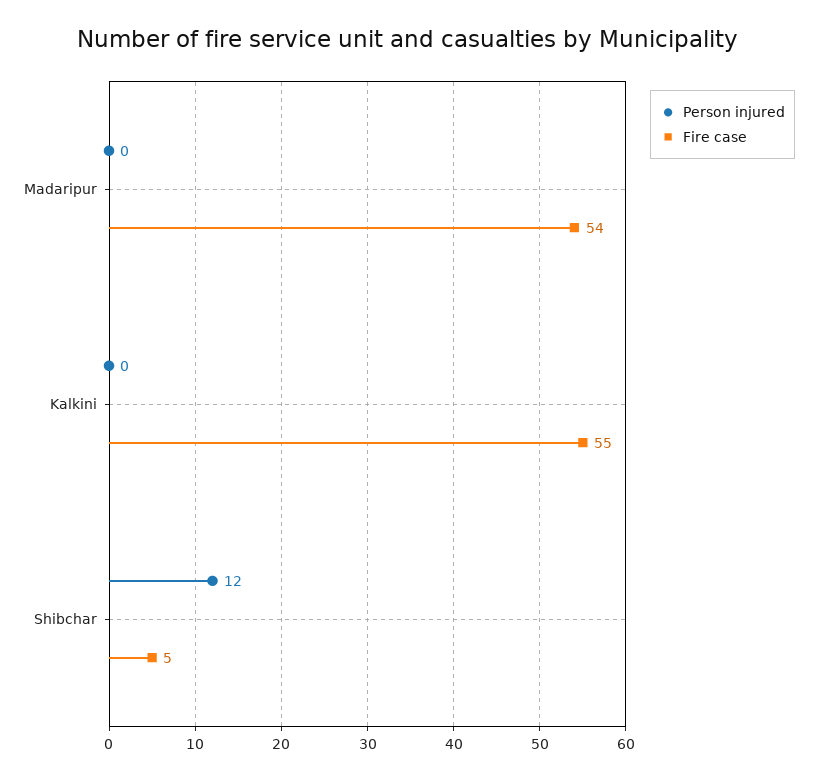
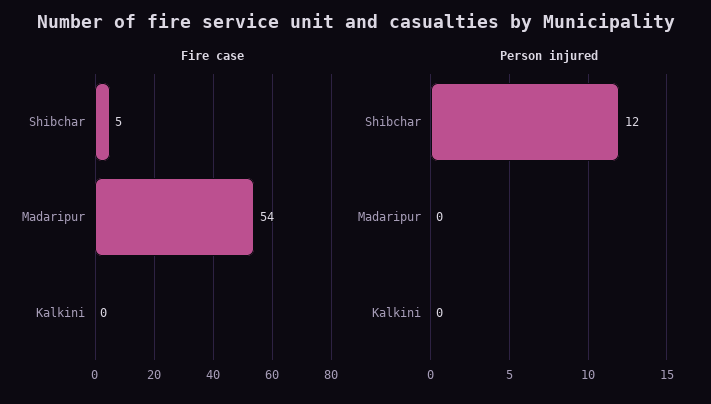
Fire case, Kalkini: 55 -> 0

